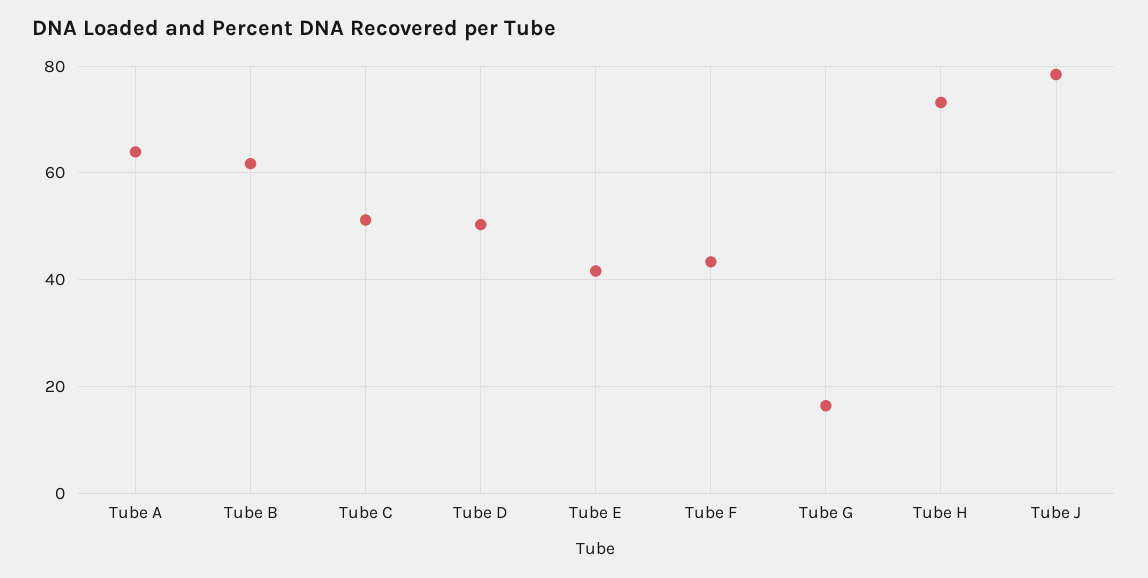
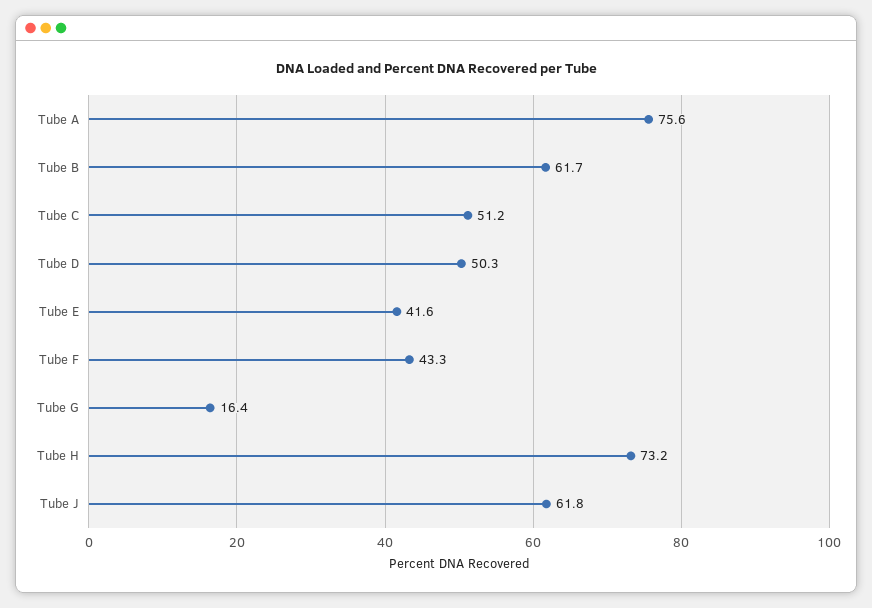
Tube A: 64 -> 75.6
Tube J: 78 -> 61.8

